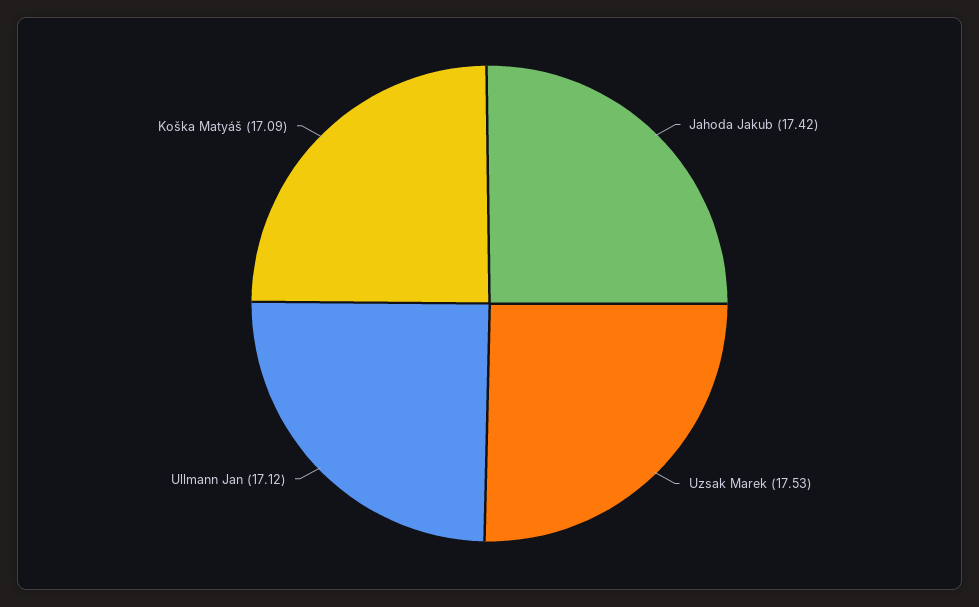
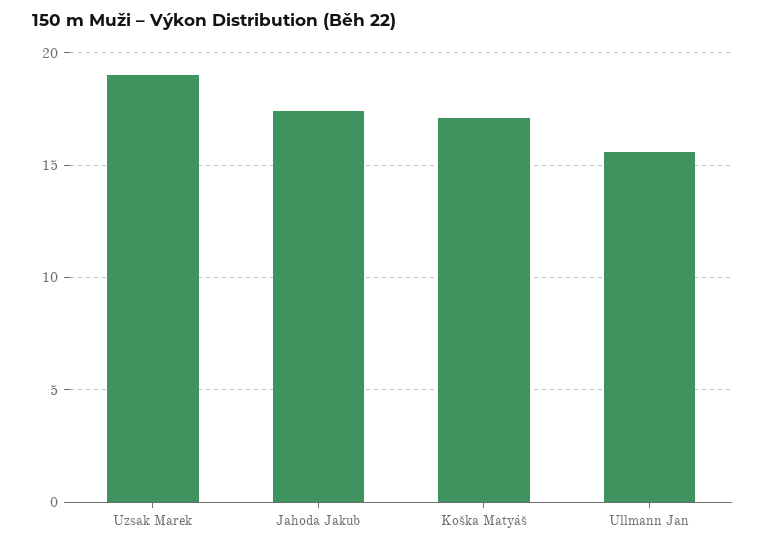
Uzsak Marek: 17.53 -> 19
Ullmann Jan: 17.12 -> 15.5

